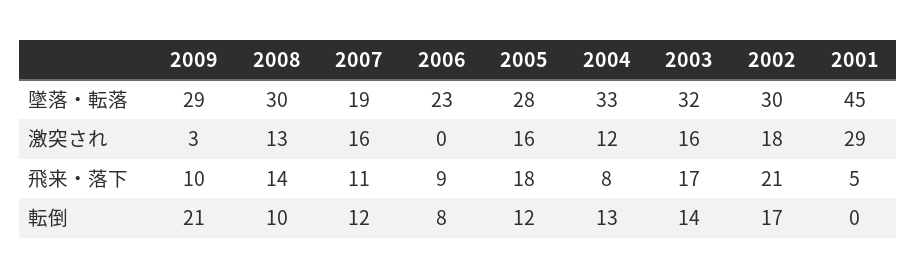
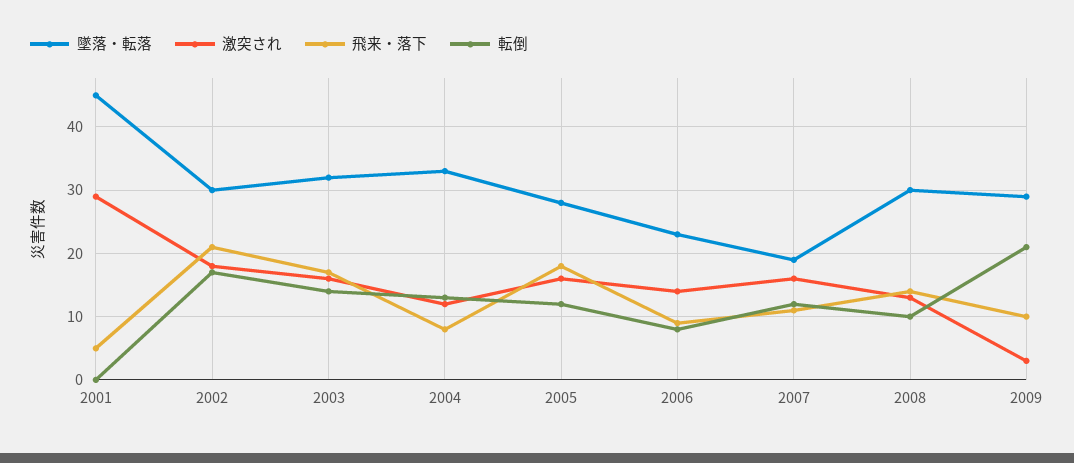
激突され, 2006: 0 -> 14

